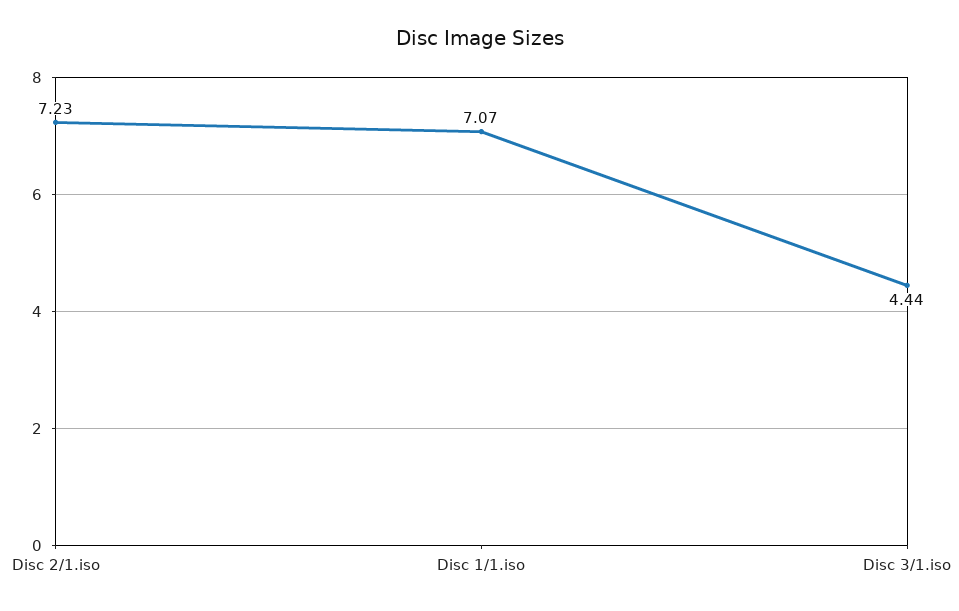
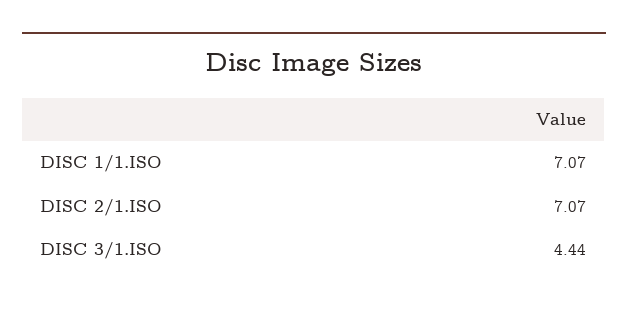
Disc 2/1.iso: 7.23 -> 7.07

